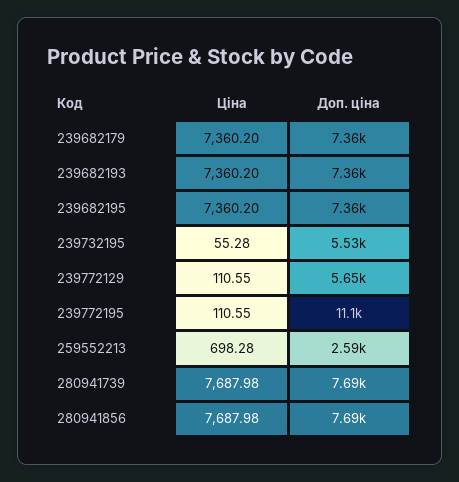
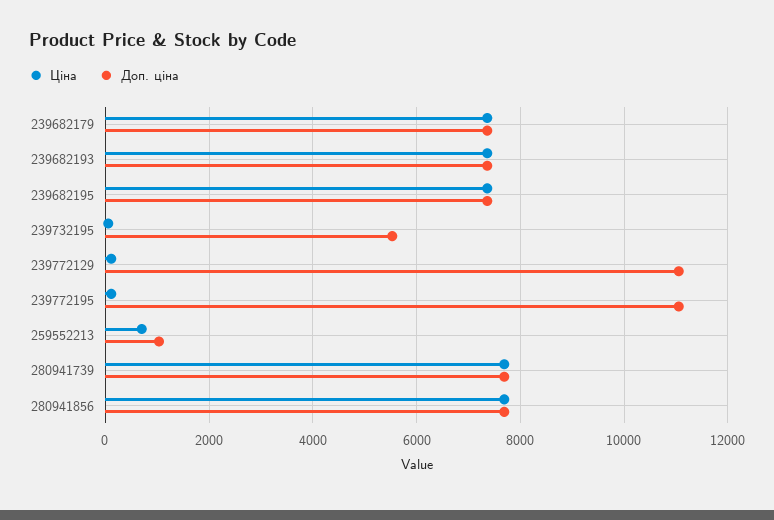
Доп. ціна, 239772129: 5650 -> 11000
Доп. ціна, 259552213: 2590 -> 1000

